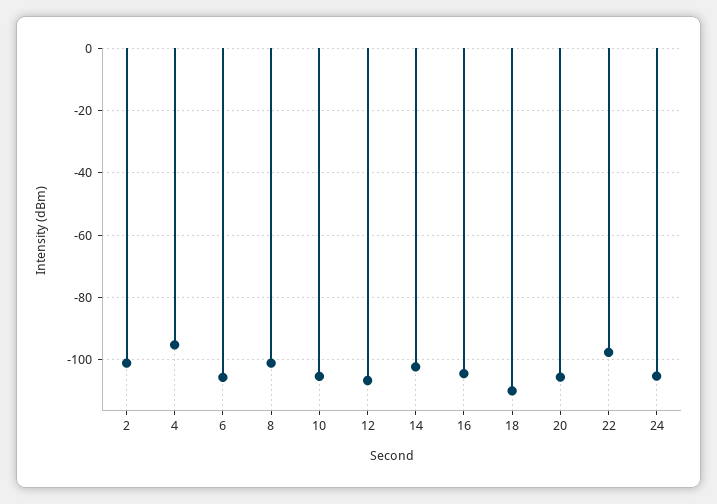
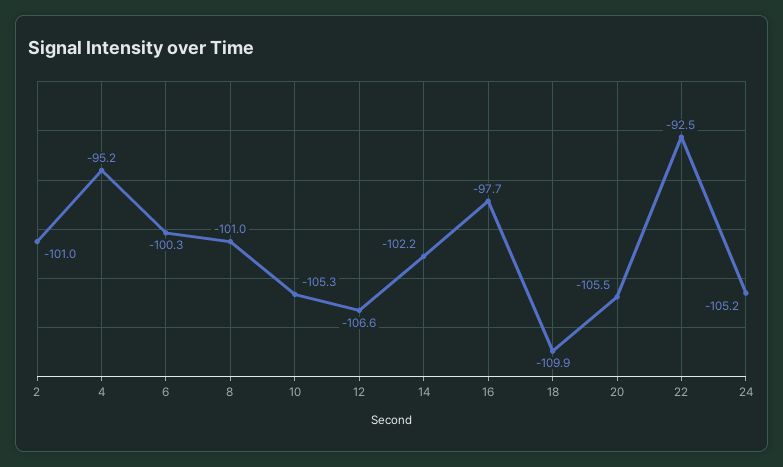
6: -106 -> -100.3
16: -104 -> -97.7
22: -98 -> -92.5

